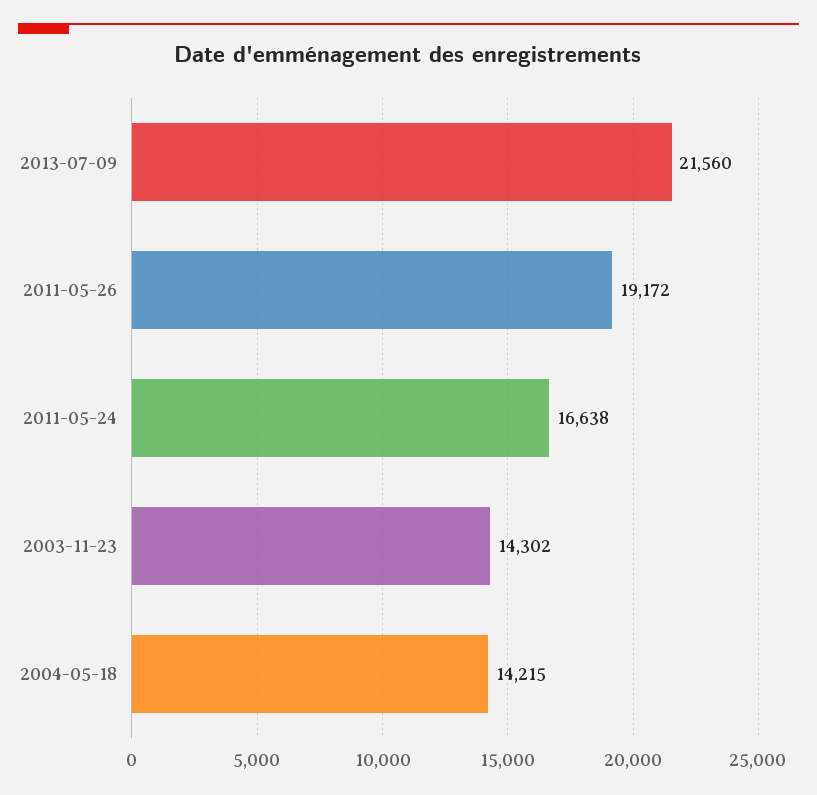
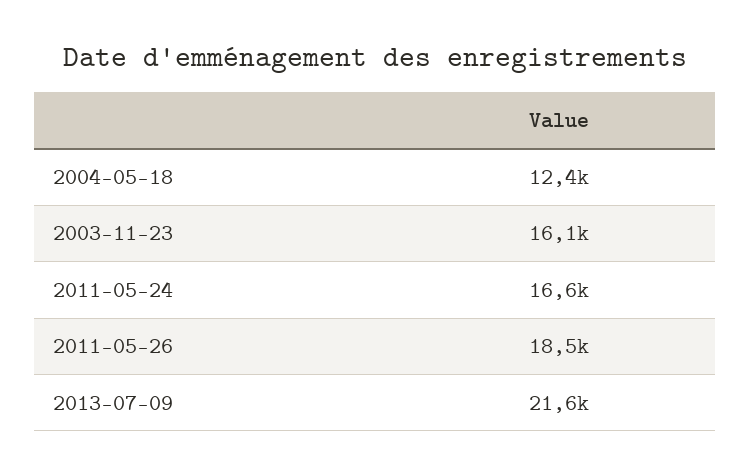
2011-05-26: 19172 -> 18500
2003-11-23: 14302 -> 16100
2004-05-18: 14215 -> 12400

